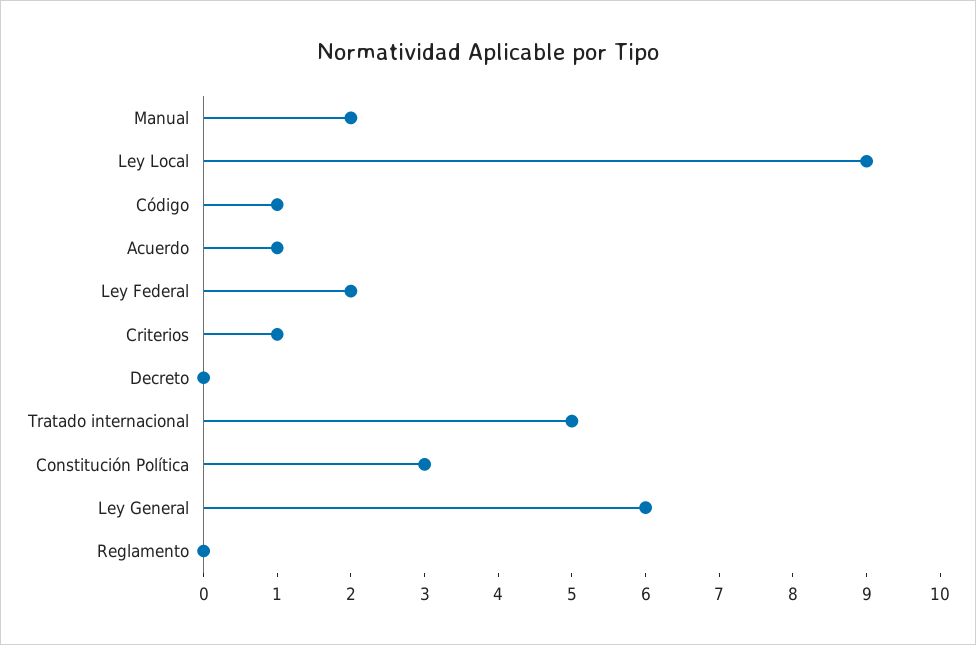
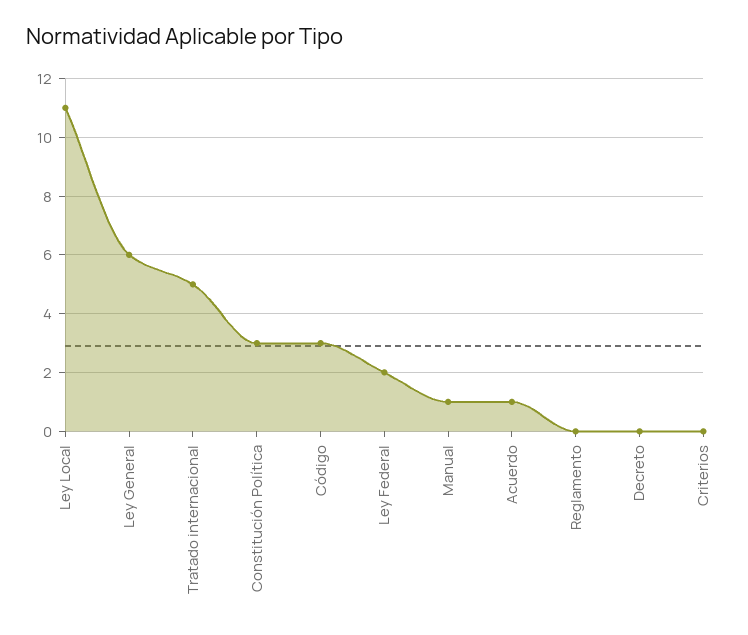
Manual: 2 -> 1
Ley Local: 9 -> 11
Código: 1 -> 3
Criterios: 1 -> 0

